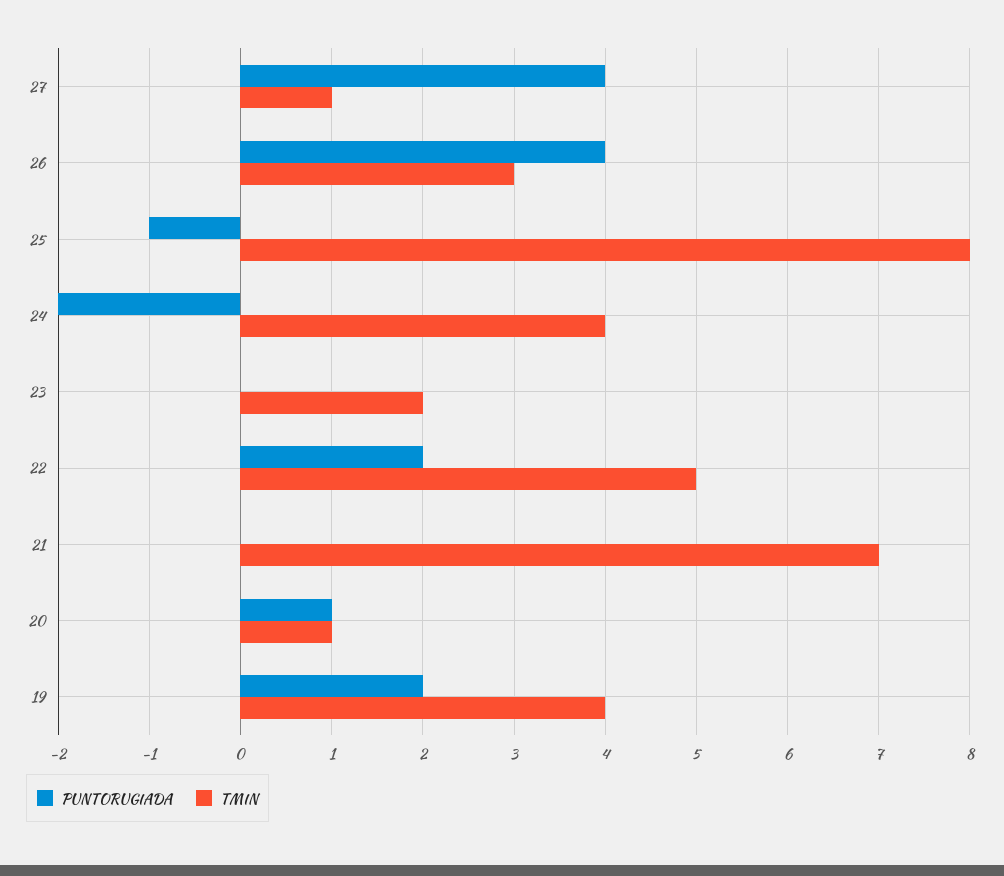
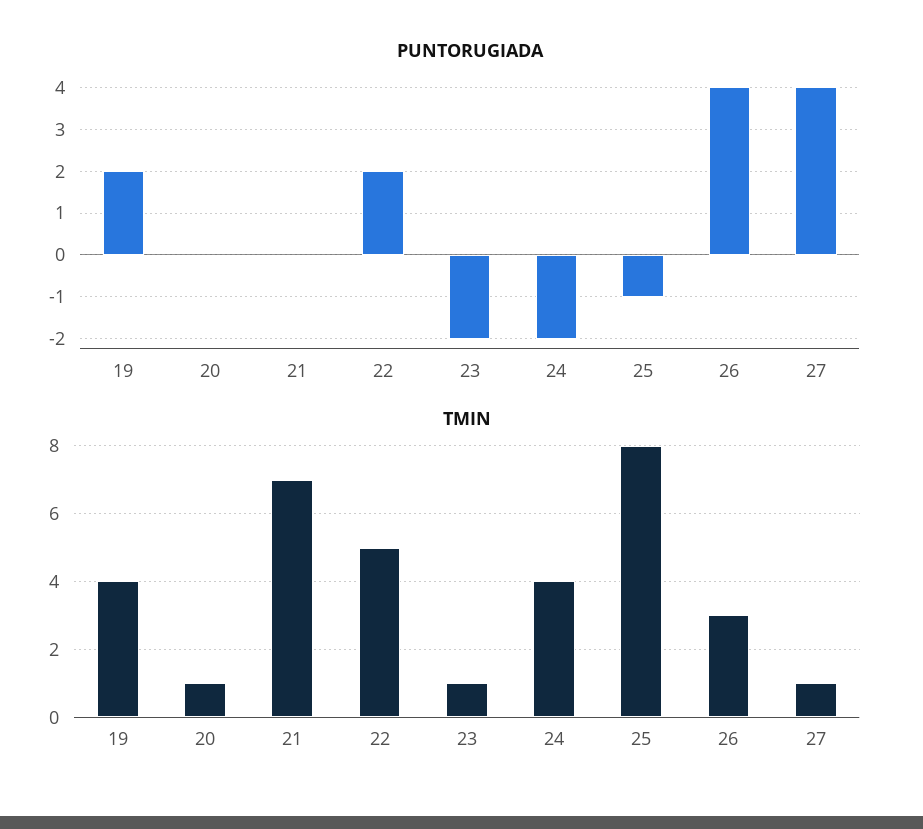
PUNTORUGIADA, 23: 0 -> -2
TMIN, 23: 2 -> 1
PUNTORUGIADA, 20: 1 -> 0

